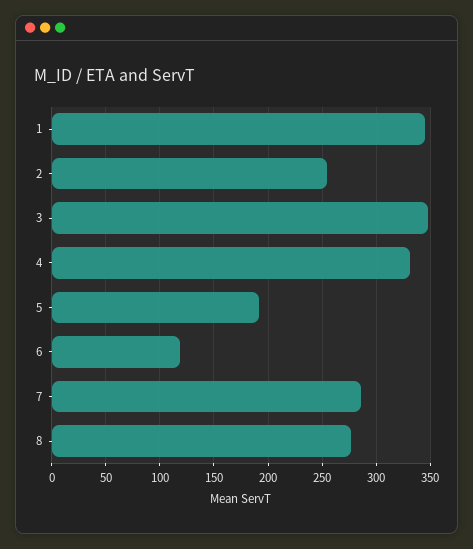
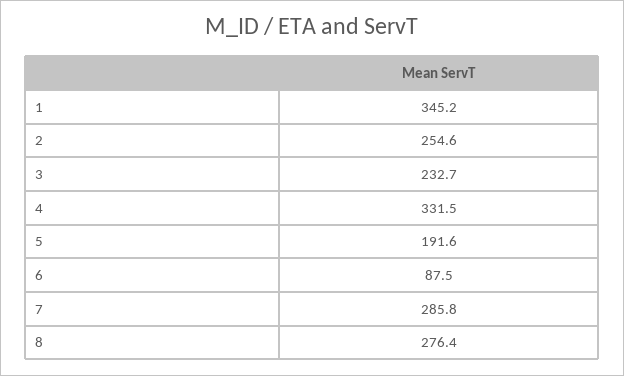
3: 350 -> 232.7
6: 120 -> 87.5

